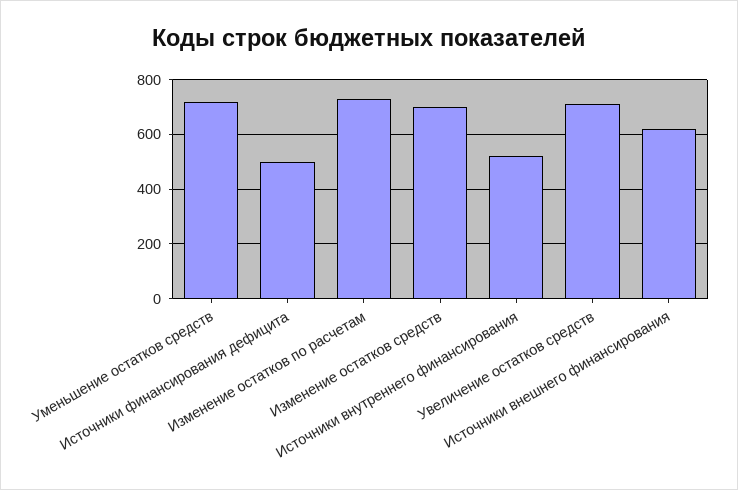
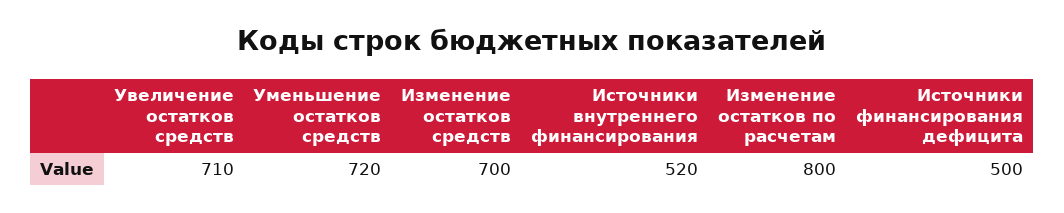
Изменение остатков по расчетам: 725 -> 800
Источники внешнего финансирования: 625 -> none

